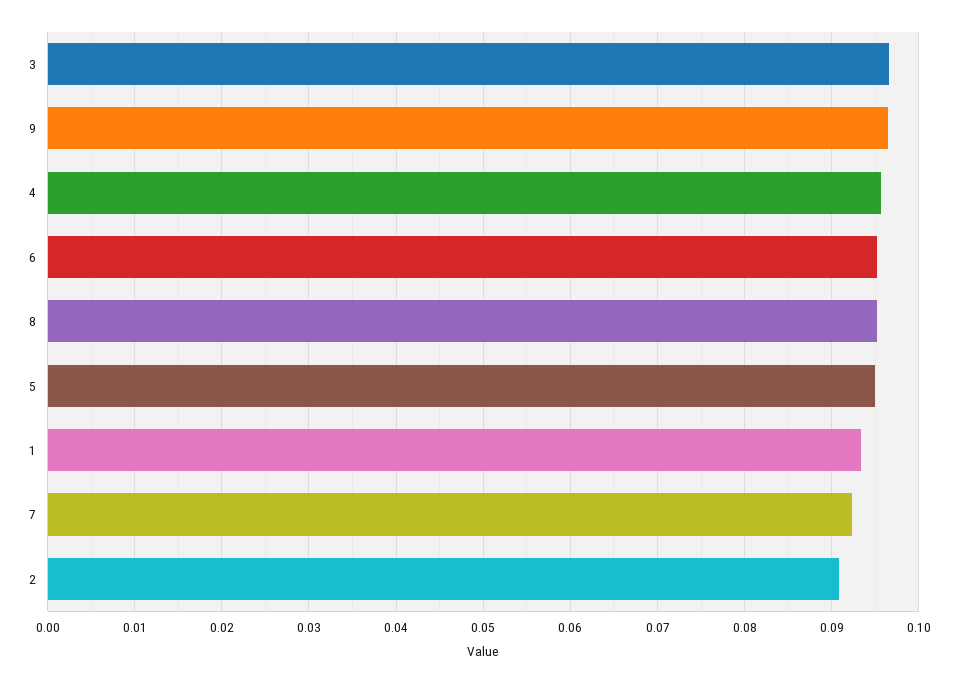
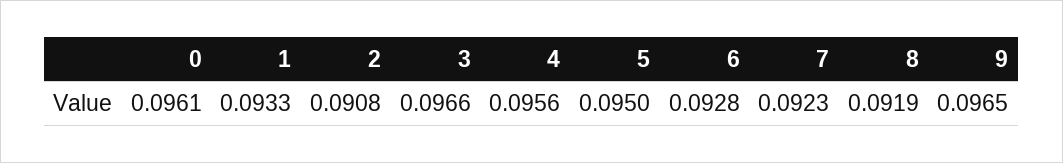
6: 0.095 -> 0.0928
8: 0.095 -> 0.0919
0: none -> 0.0961

